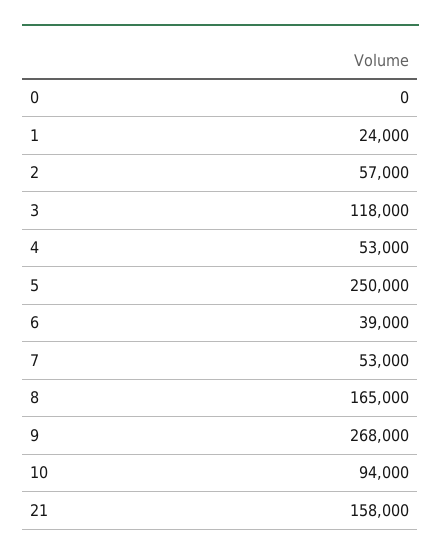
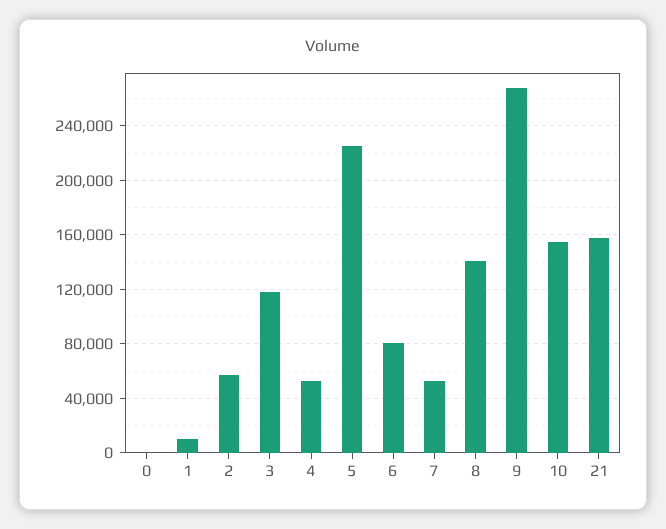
1: 24000 -> 10000
5: 250000 -> 225000
6: 39000 -> 80000
8: 165000 -> 140000
10: 94000 -> 155000

